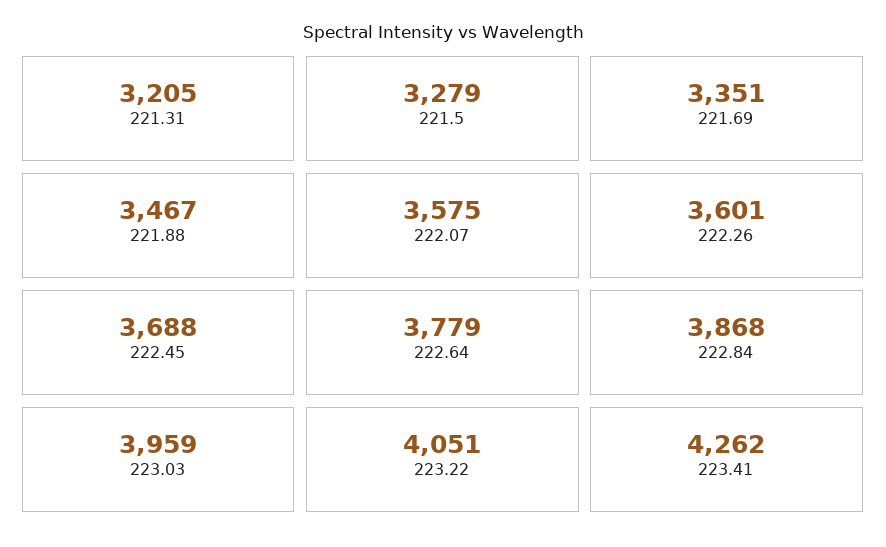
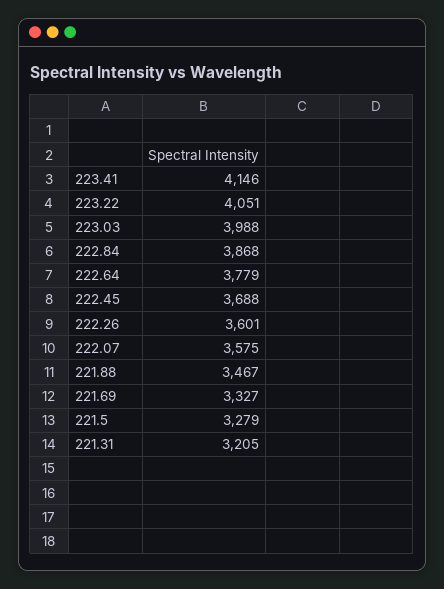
221.69: 3351 -> 3327
223.03: 3959 -> 3988
223.41: 4262 -> 4146

